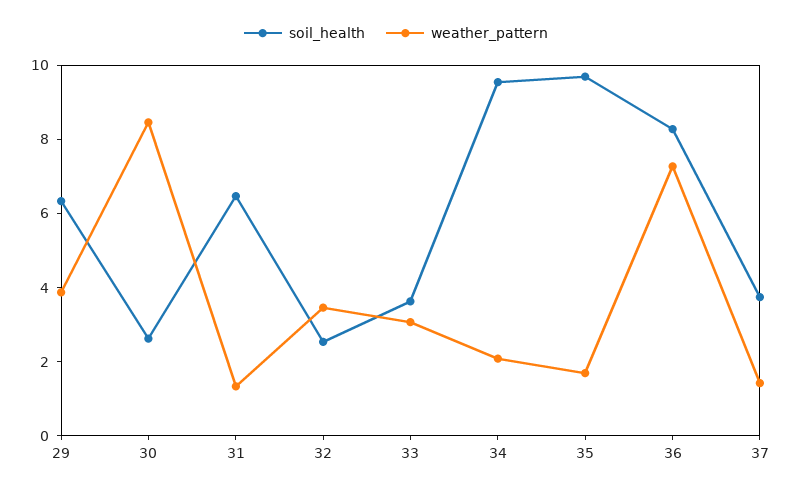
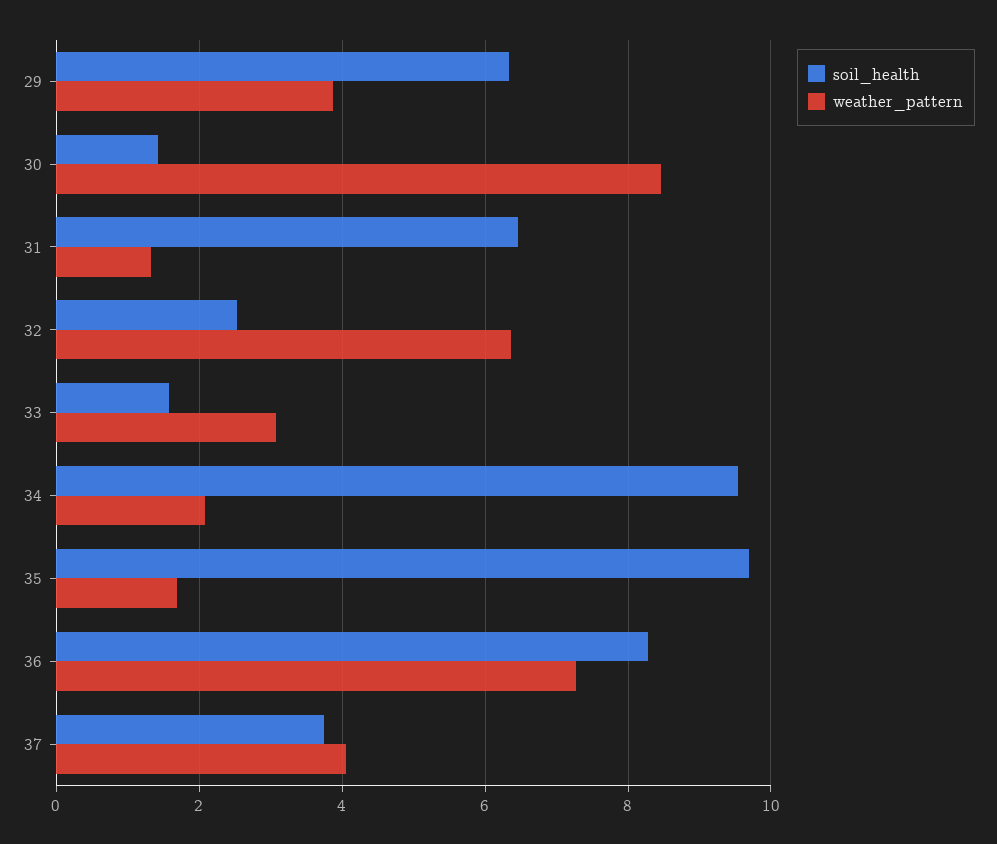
soil_health, 30: 2.5 -> 1.4
weather_pattern, 32: 3.5 -> 6.4
soil_health, 33: 3.5 -> 1.6
weather_pattern, 37: 1.5 -> 4

